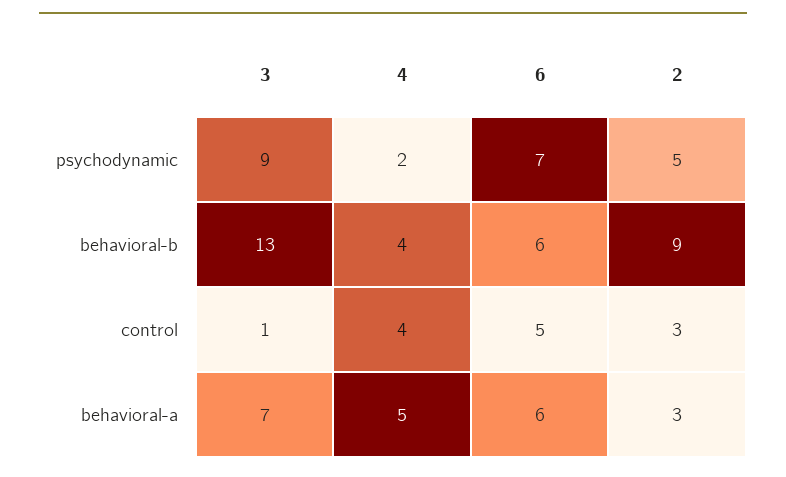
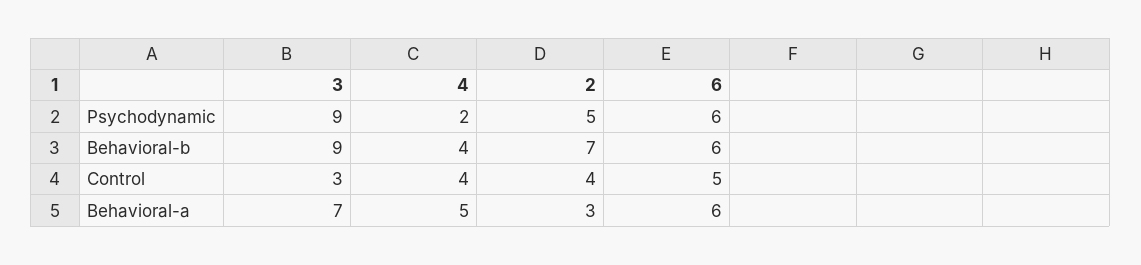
6, psychodynamic: 7 -> 6
3, behavioral-b: 13 -> 9
2, behavioral-b: 9 -> 7
3, control: 1 -> 3
2, control: 3 -> 4

